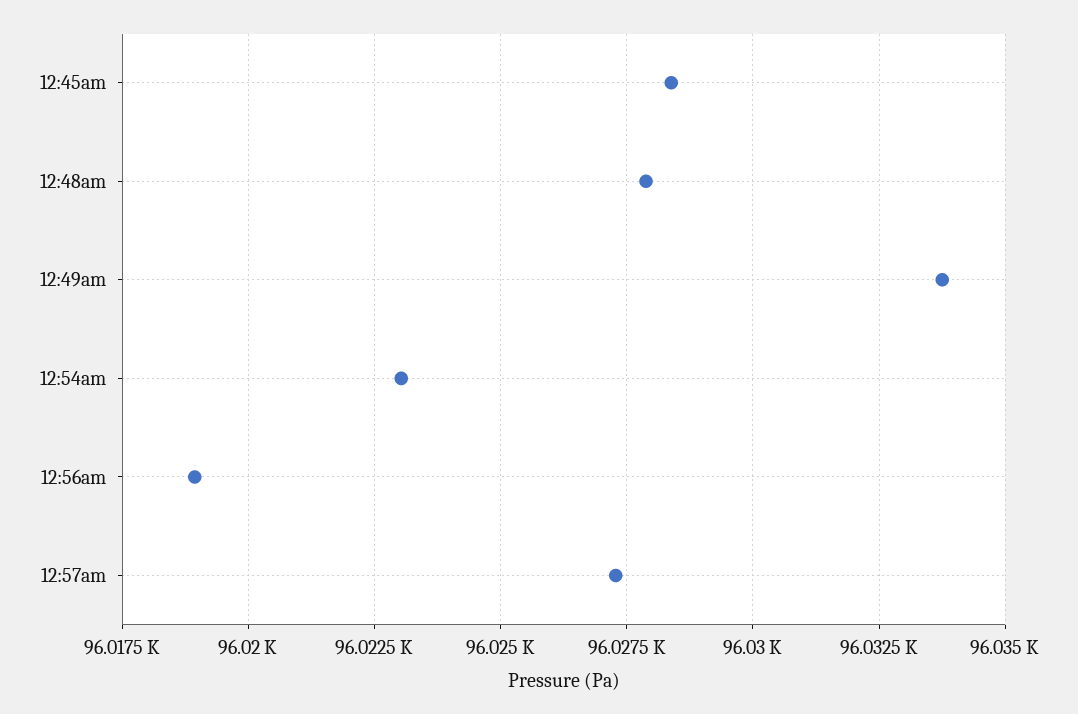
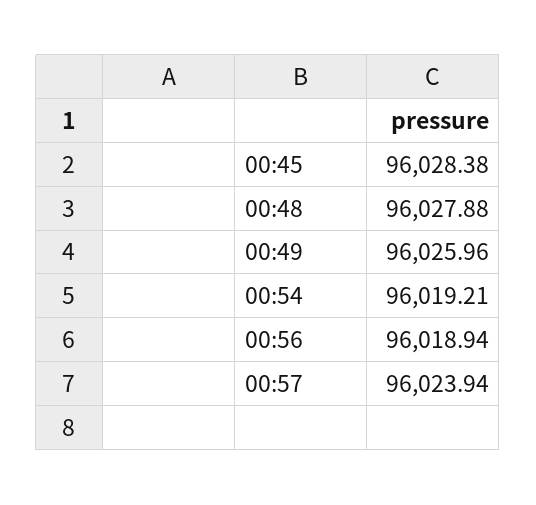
12:49am: 96033.75 -> 96025.96
12:54am: 96023 -> 96019.21
12:57am: 96027.25 -> 96023.94

